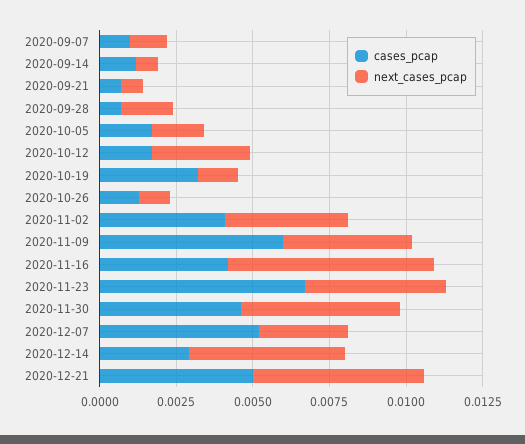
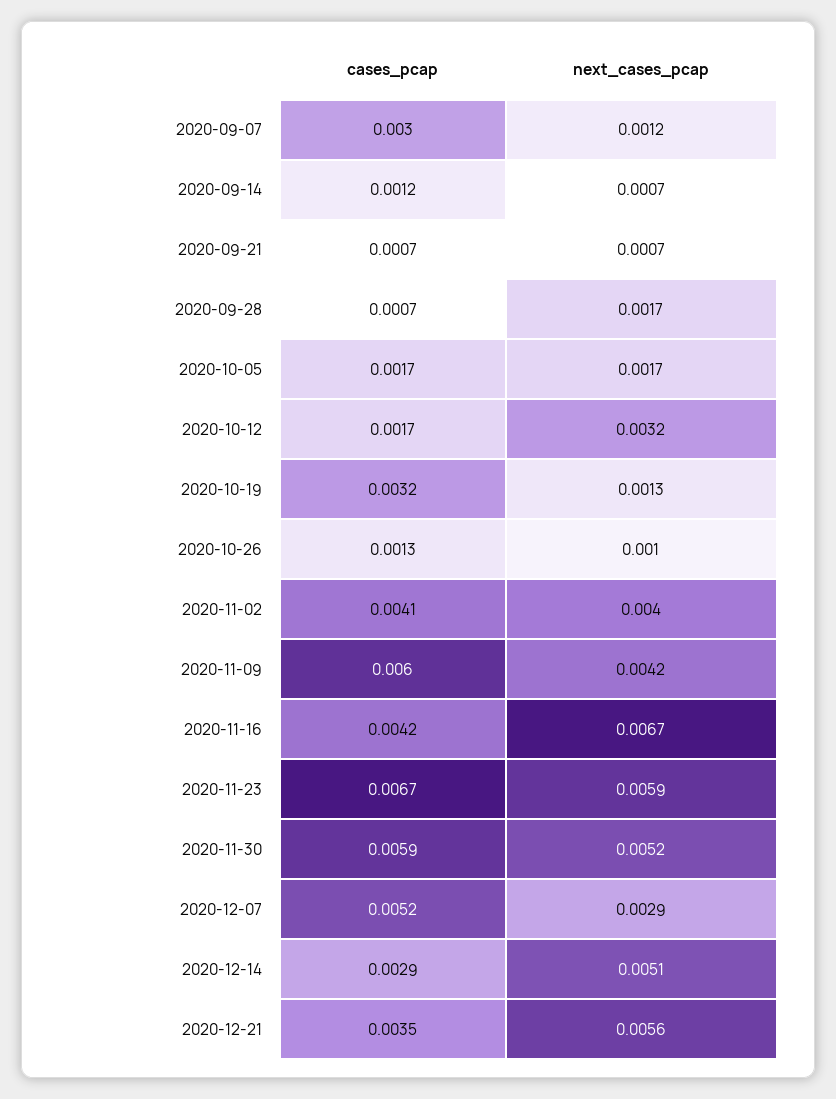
cases_pcap, 2020-09-07: 0.001 -> 0.003
next_cases_pcap, 2020-11-23: 0.0045 -> 0.0059
cases_pcap, 2020-11-30: 0.0045 -> 0.0059
cases_pcap, 2020-12-21: 0.005 -> 0.0035

